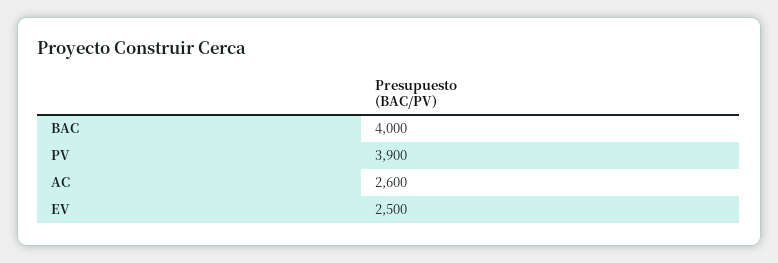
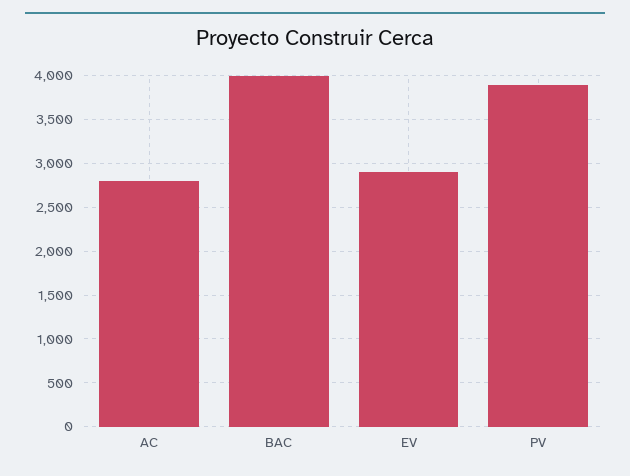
AC: 2600 -> 2800
EV: 2500 -> 2900

